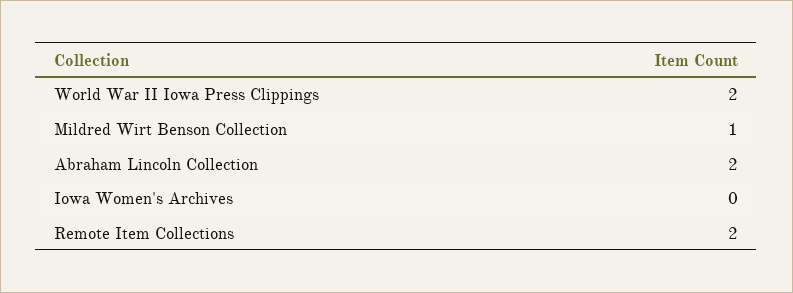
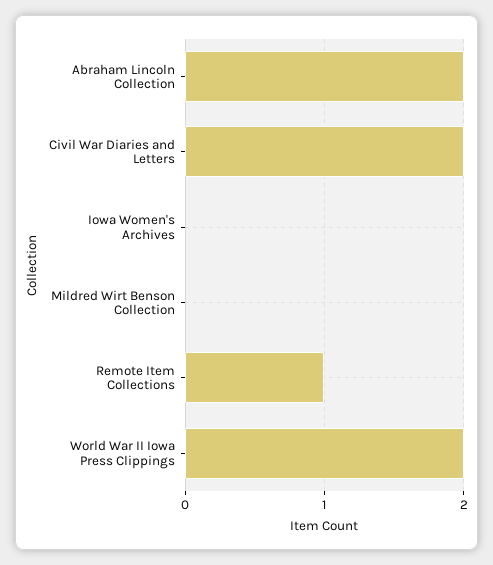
Mildred Wirt Benson Collection: 1 -> 0
Remote Item Collections: 2 -> 1
Civil War Diaries and Letters: none -> 2

